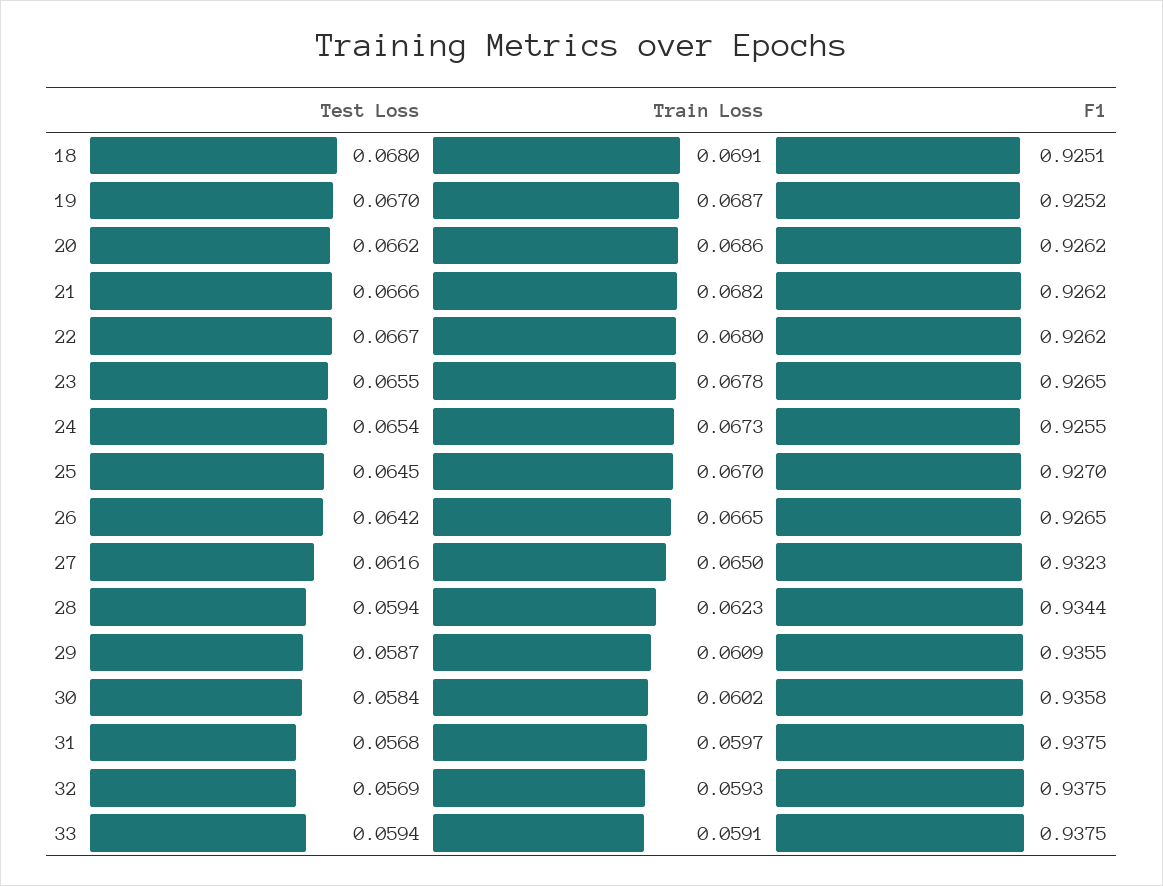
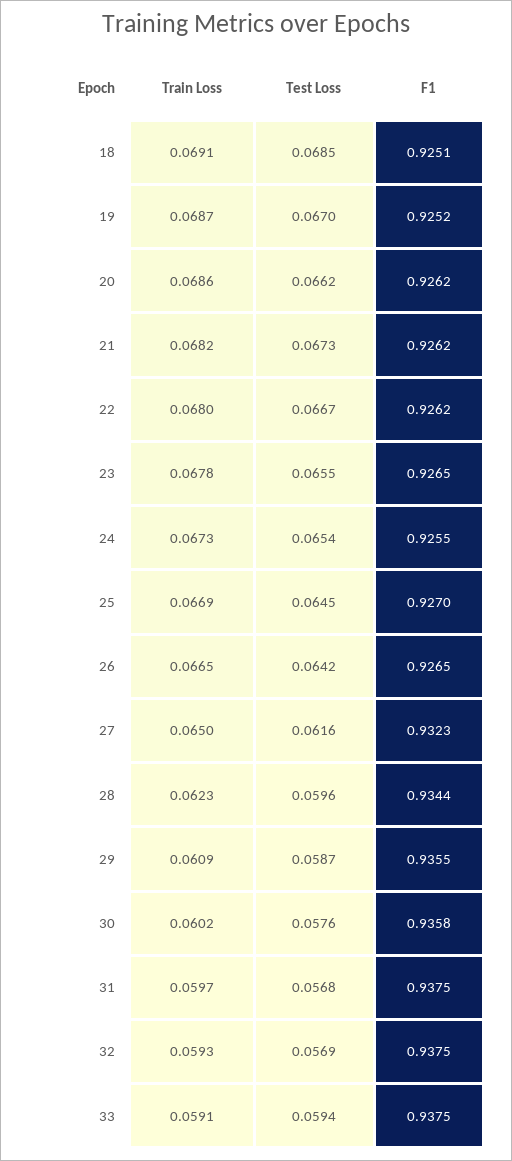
Test Loss, 18: 0.068 -> 0.0685
Test Loss, 21: 0.0666 -> 0.0673
Train Loss, 25: 0.067 -> 0.0669
Test Loss, 28: 0.0594 -> 0.0596
Test Loss, 30: 0.0584 -> 0.0576

